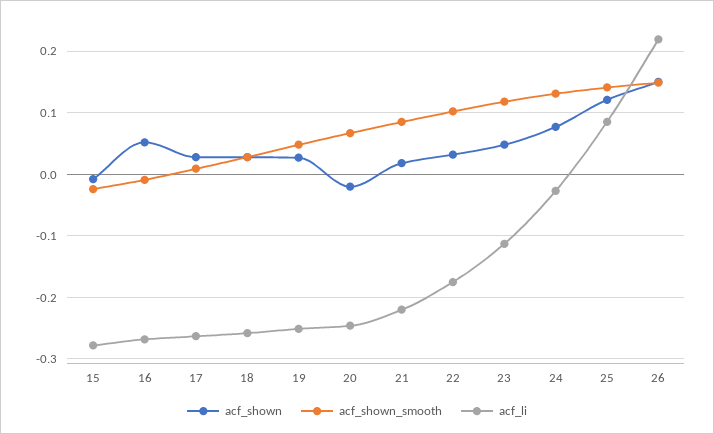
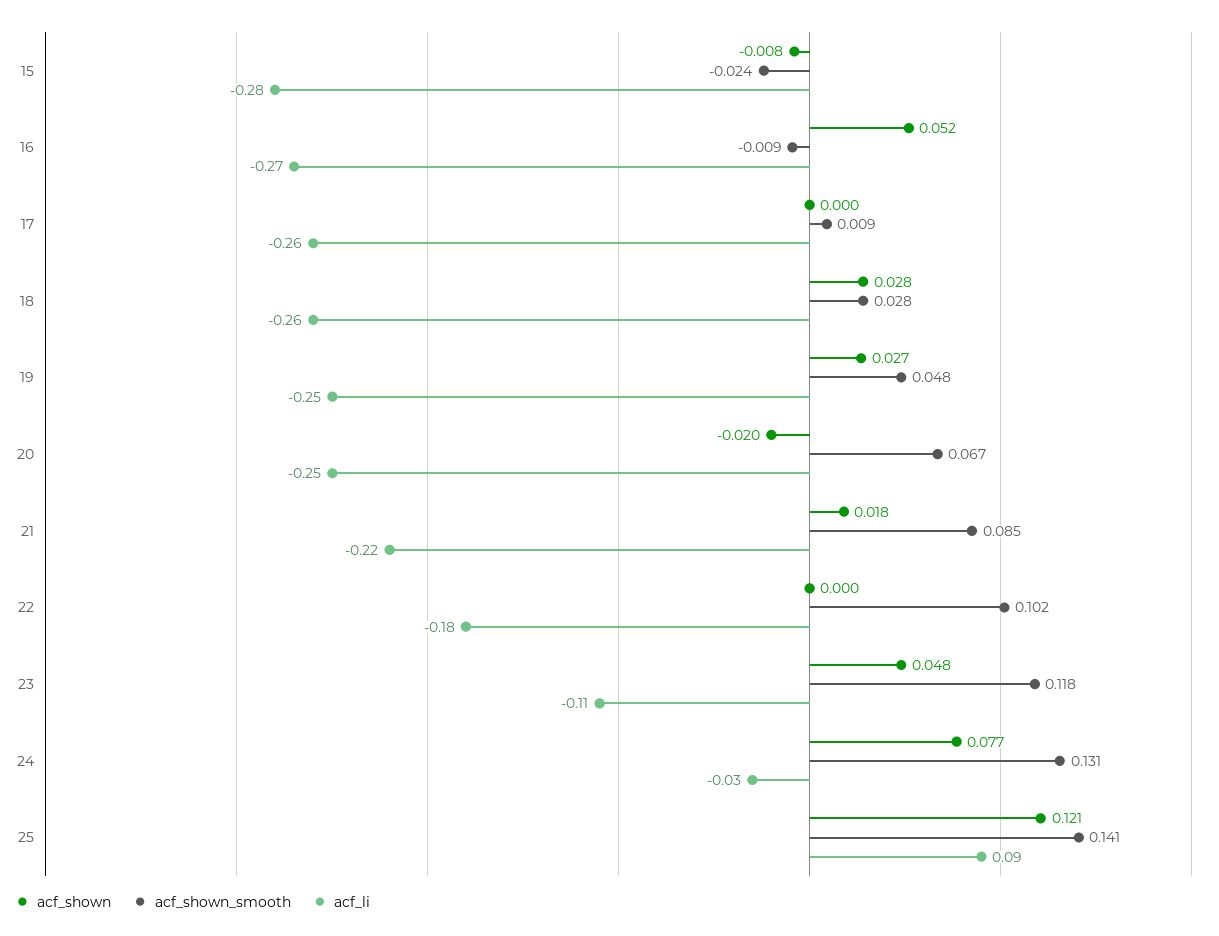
acf_shown, 17: 0.03 -> 0
acf_shown, 22: 0.03 -> 0
acf_shown, 26: 0.15 -> none
acf_shown_smooth, 26: 0.15 -> none
acf_li, 26: 0.22 -> none

